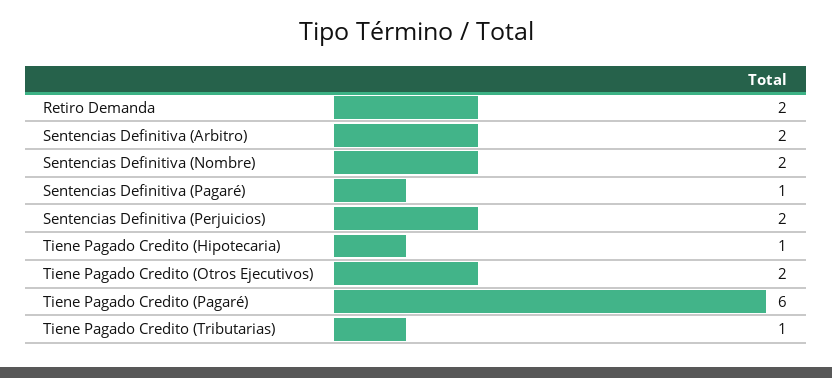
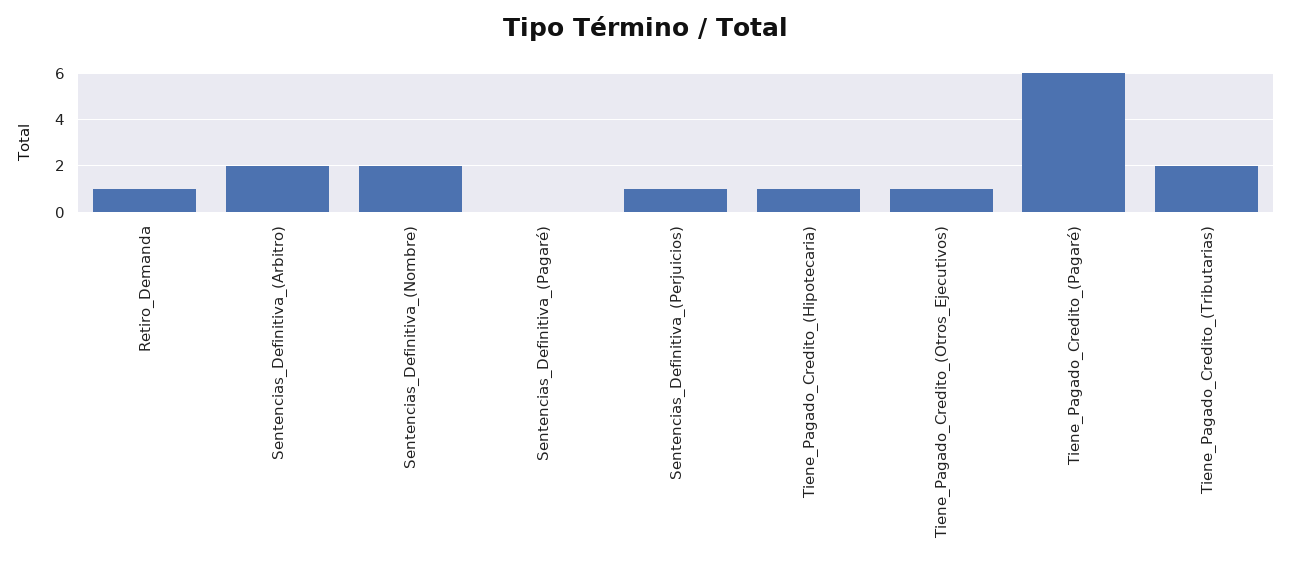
Retiro Demanda: 2 -> 1
Sentencias Definitiva (Pagaré): 1 -> 0
Sentencias Definitiva (Perjuicios): 2 -> 1
Tiene Pagado Credito (Otros Ejecutivos): 2 -> 1
Tiene Pagado Credito (Tributarias): 1 -> 2

